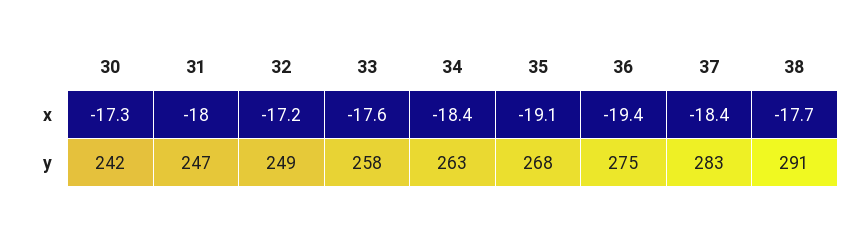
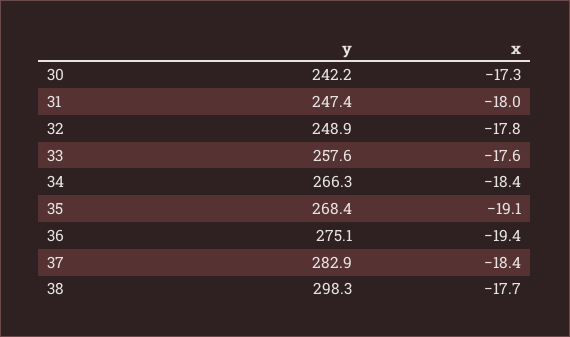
32, x: -17.2 -> -17.8
34, y: 263 -> 266.3
38, y: 291 -> 298.3

